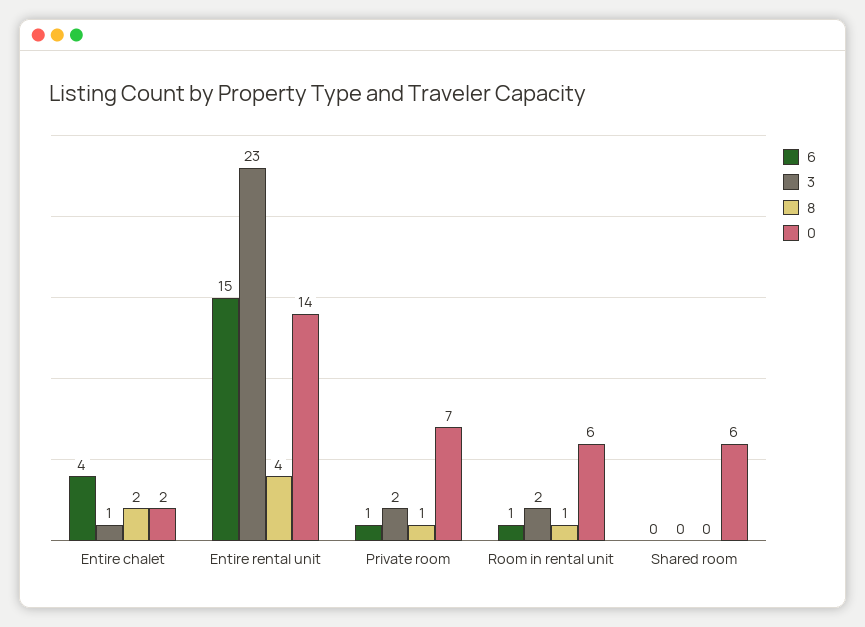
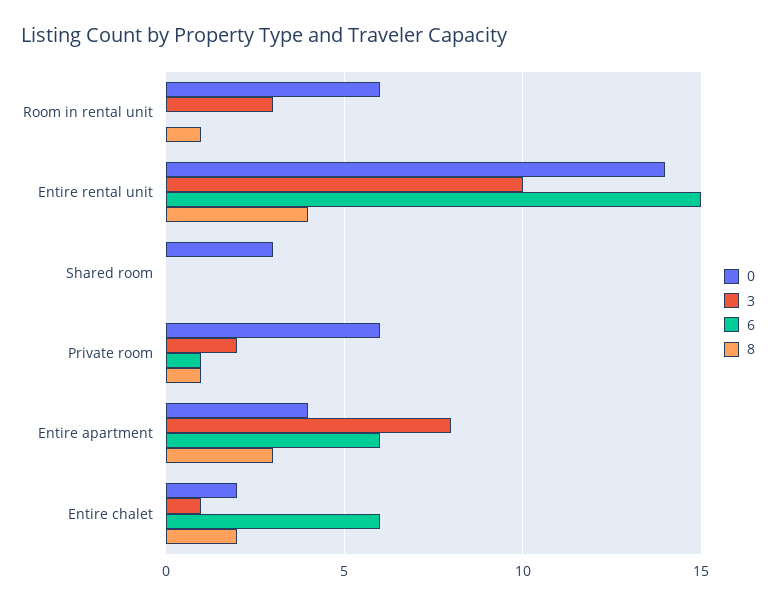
6, Entire chalet: 4 -> 6
3, Entire rental unit: 23 -> 10
0, Private room: 7 -> 6
6, Room in rental unit: 1 -> 0
3, Room in rental unit: 2 -> 3
0, Shared room: 6 -> 3
0, Entire apartment: none -> 4
3, Entire apartment: none -> 8
6, Entire apartment: none -> 6
8, Entire apartment: none -> 3

